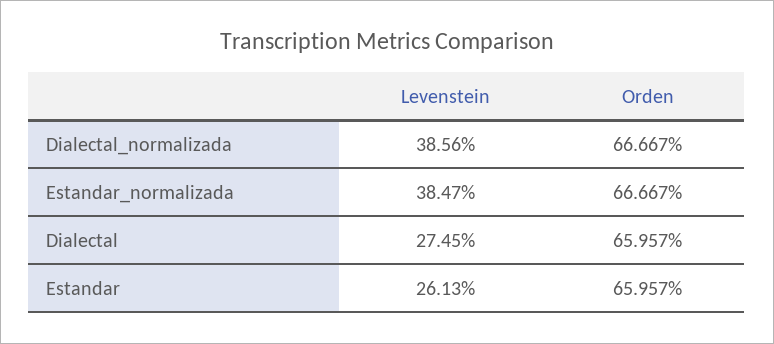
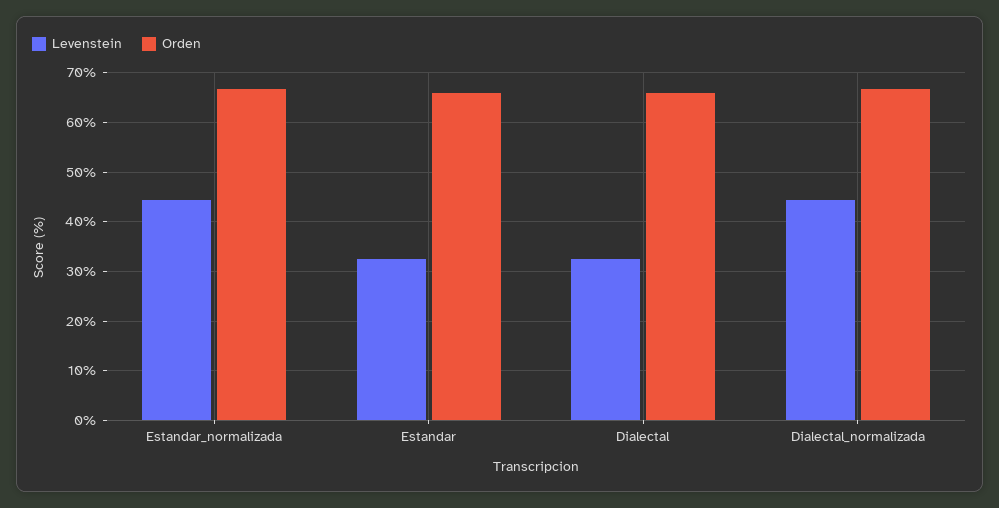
Levenstein, Dialectal_normalizada: 38.56 -> 44
Levenstein, Estandar_normalizada: 38.47 -> 44
Levenstein, Dialectal: 27.45 -> 32
Levenstein, Estandar: 26.13 -> 32

